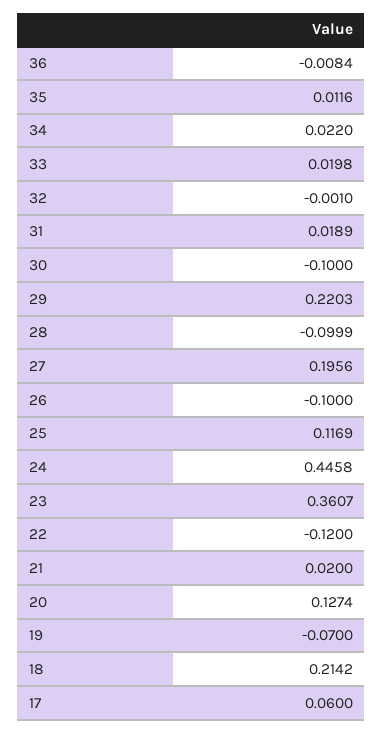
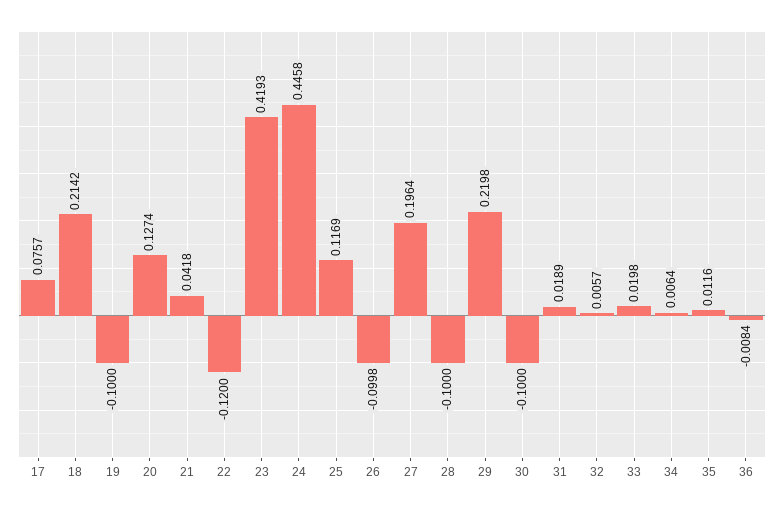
34: 0.022 -> 0.0064
32: -0.001 -> 0.0057
29: 0.2203 -> 0.2198
28: -0.0999 -> -0.1
27: 0.1956 -> 0.1964
26: -0.1 -> -0.0998
23: 0.3607 -> 0.4193
21: 0.02 -> 0.0418
19: -0.07 -> -0.1
17: 0.06 -> 0.0757

